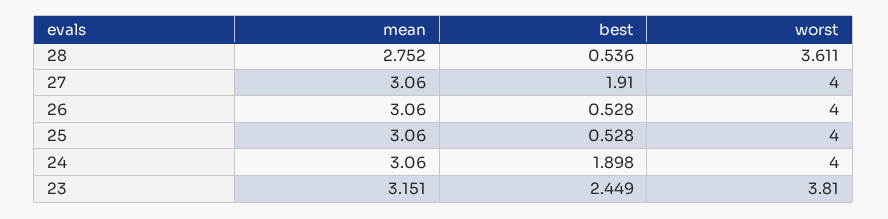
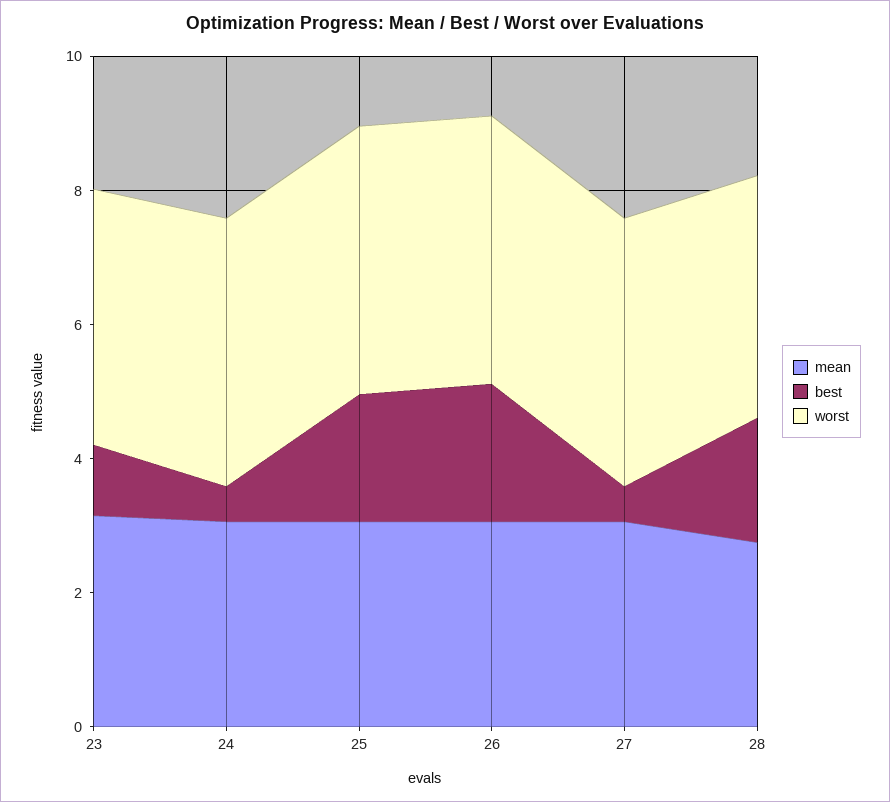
best, 28: 0.536 -> 2
best, 27: 1.91 -> 0.5
best, 26: 0.528 -> 2
best, 25: 0.528 -> 2
best, 24: 1.898 -> 0.5
best, 23: 2.449 -> 1

